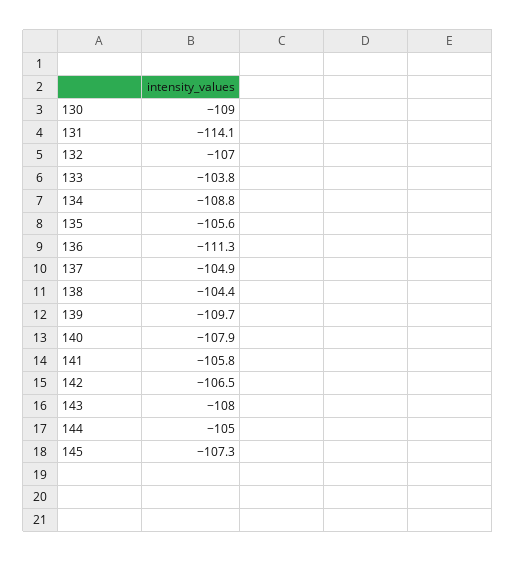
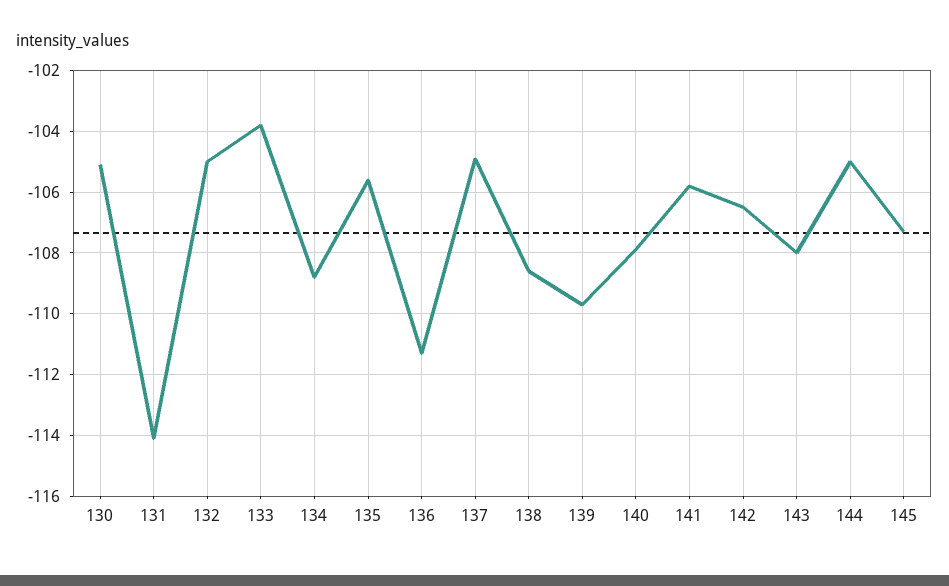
130: -109 -> -105
132: -107 -> -105
138: -104.4 -> -108.5

